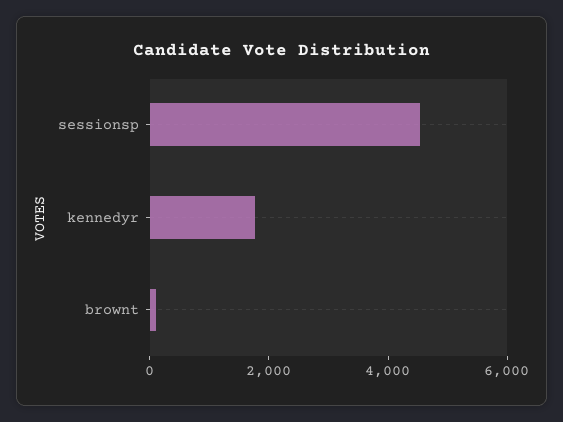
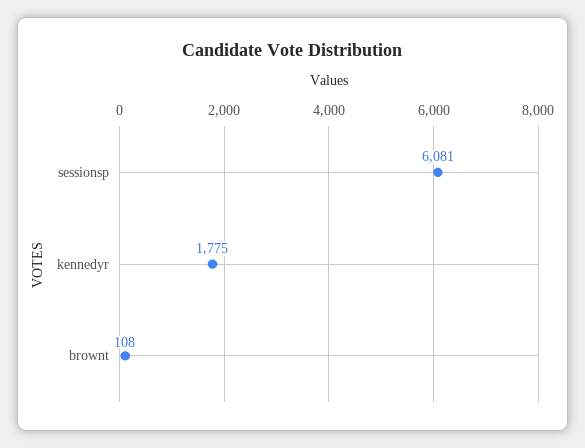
sessionsp: 4500 -> 6081

